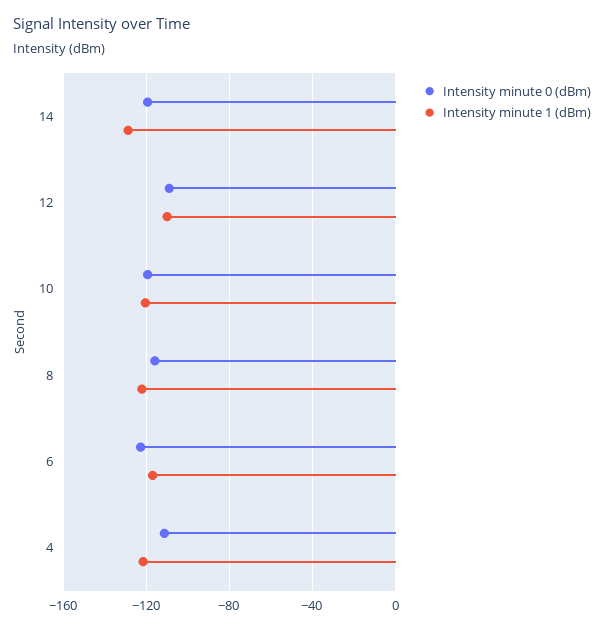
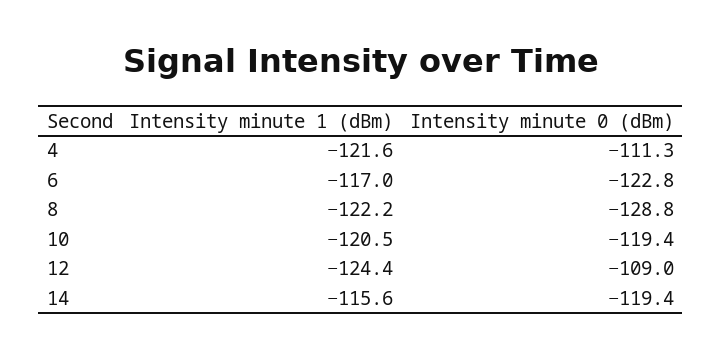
Intensity minute 1 (dBm), 14: -130 -> -115.6
Intensity minute 1 (dBm), 12: -110 -> -124.4
Intensity minute 0 (dBm), 8: -115 -> -128.8

